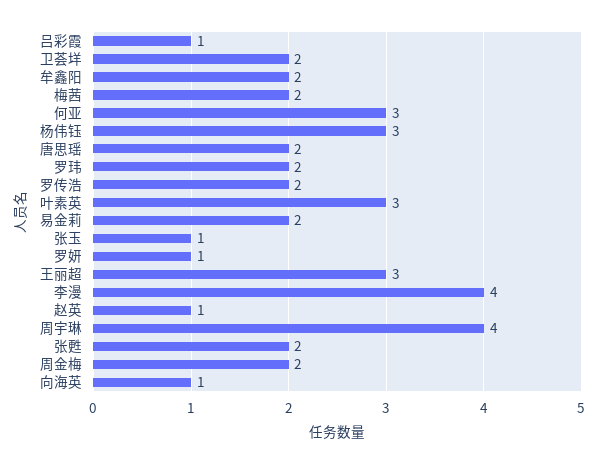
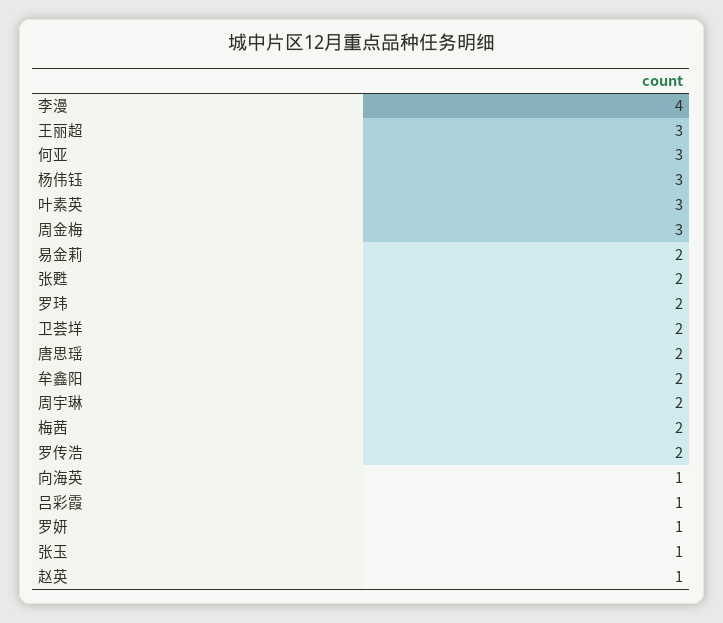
周宇琳: 4 -> 2
周金梅: 2 -> 3

